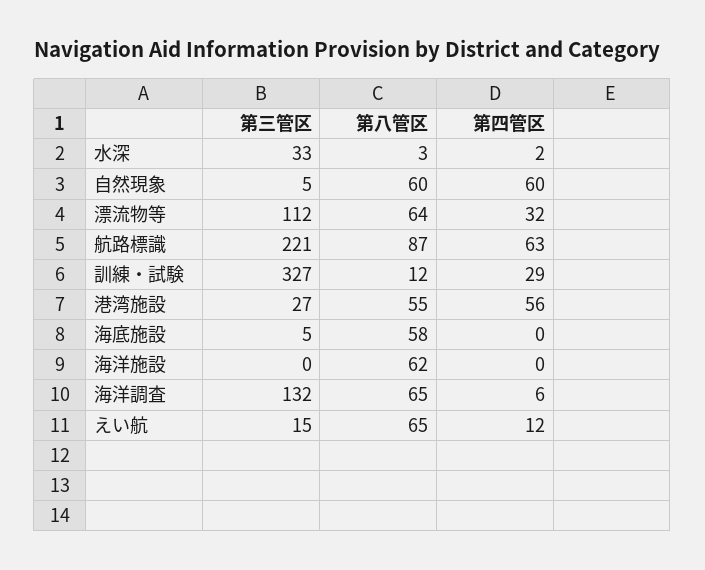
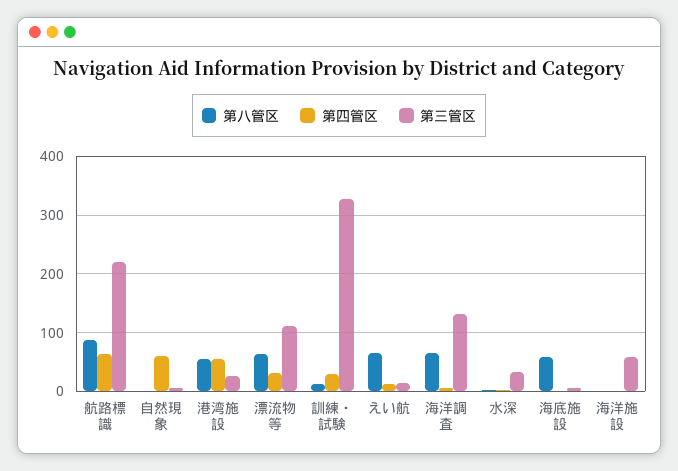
第八管区, 自然現象: 60 -> 0
第三管区, 海洋施設: 0 -> 60
第八管区, 海洋施設: 62 -> 0

